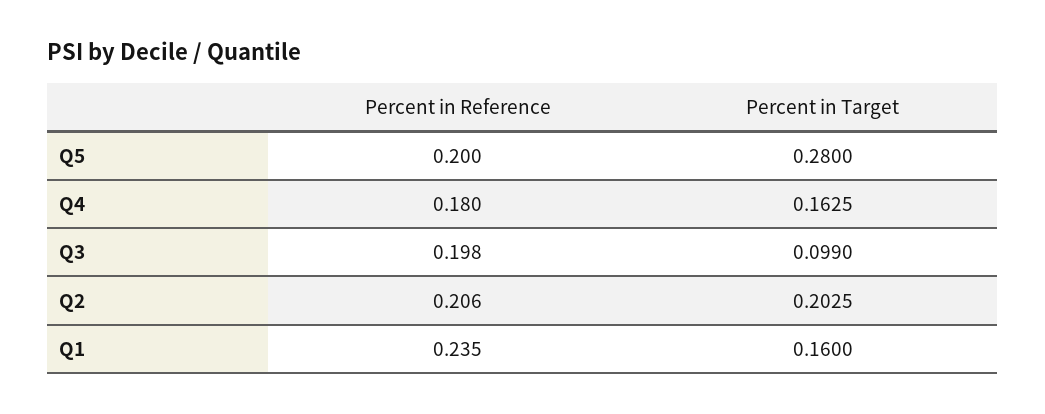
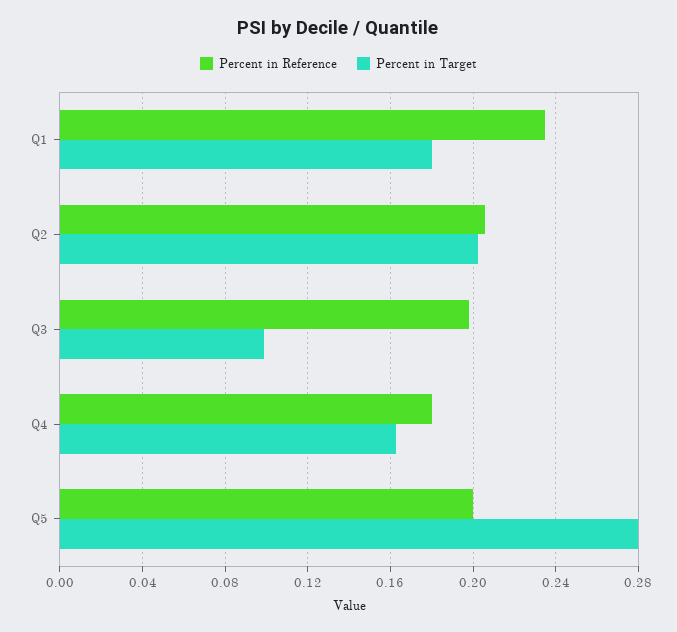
Percent in Target, Q1: 0.16 -> 0.18

